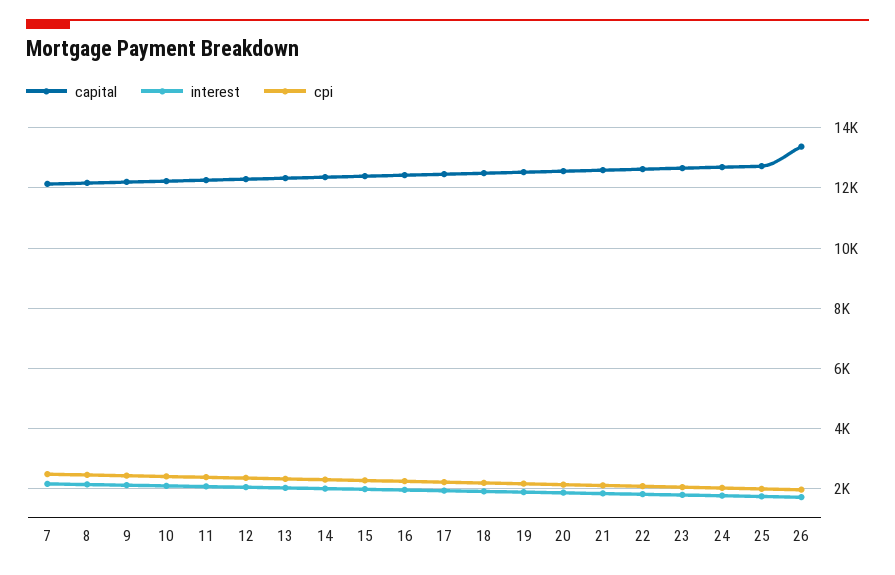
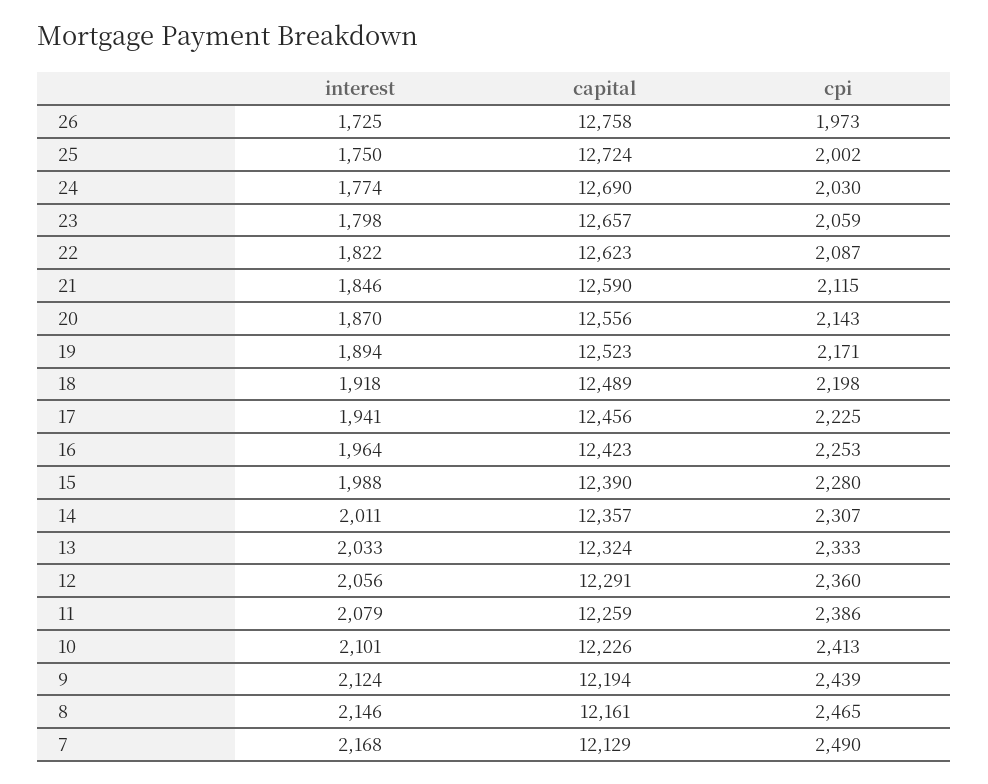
capital, 26: 13400 -> 12758

